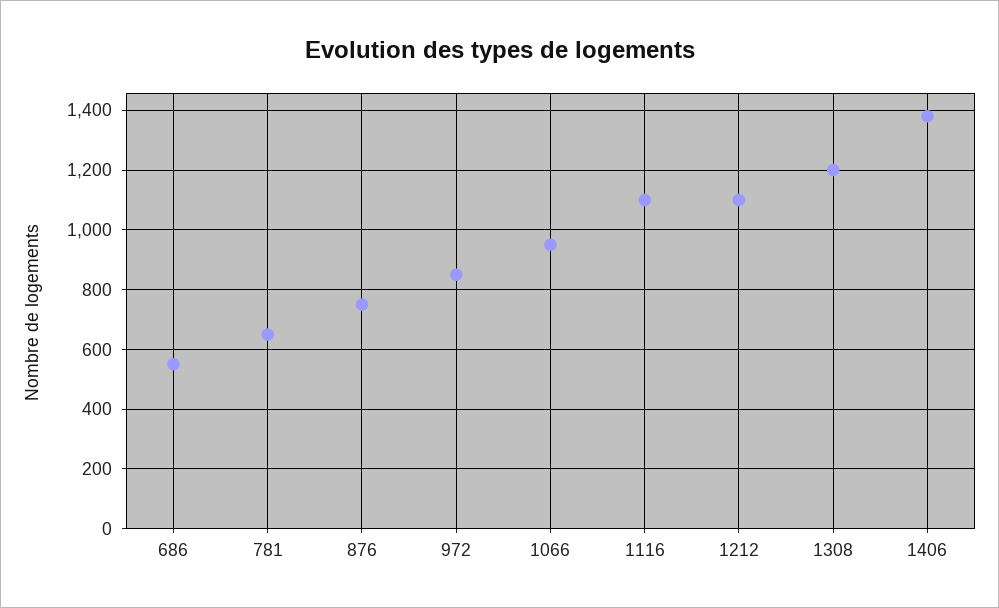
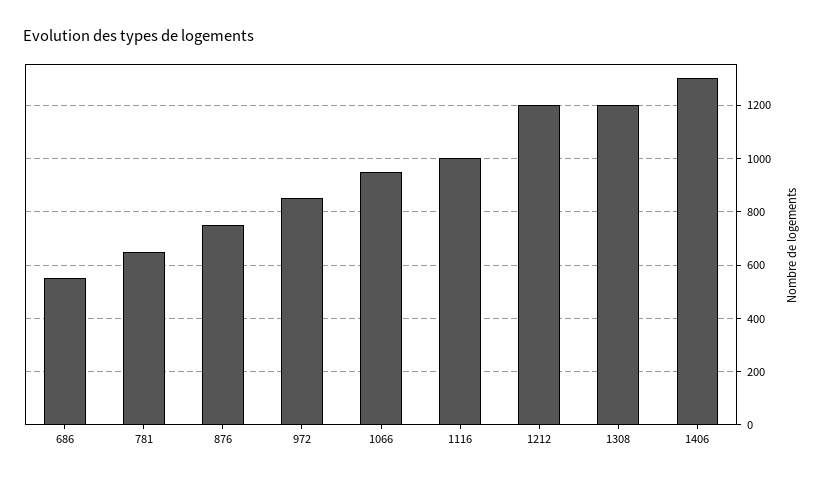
1116: 1100 -> 1000
1212: 1100 -> 1200
1406: 1375 -> 1300

